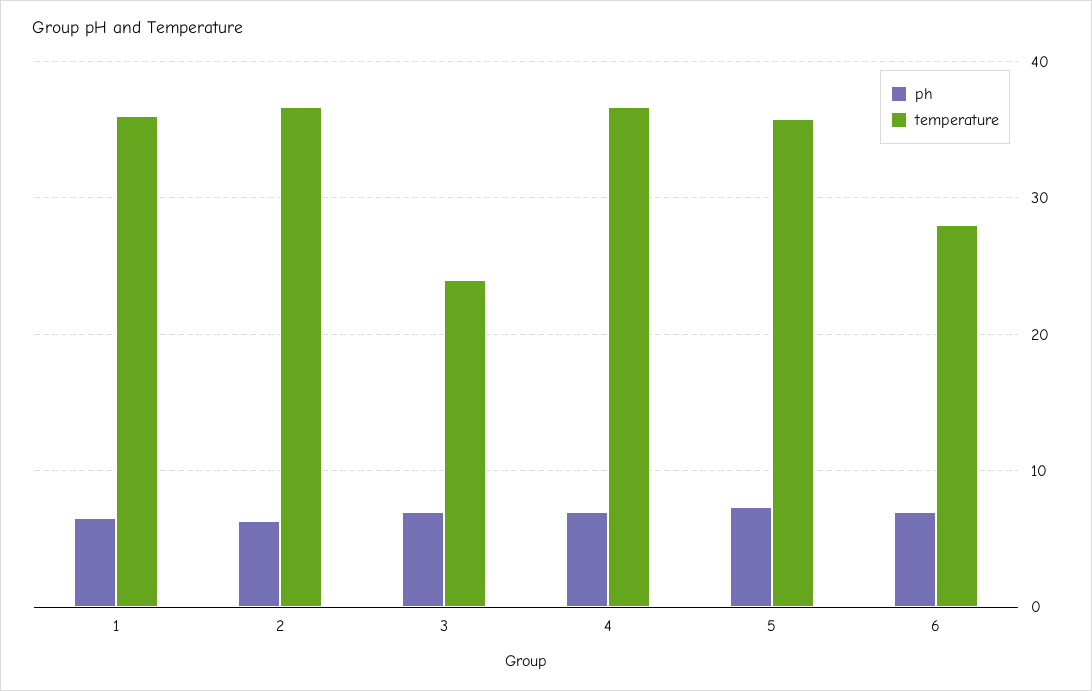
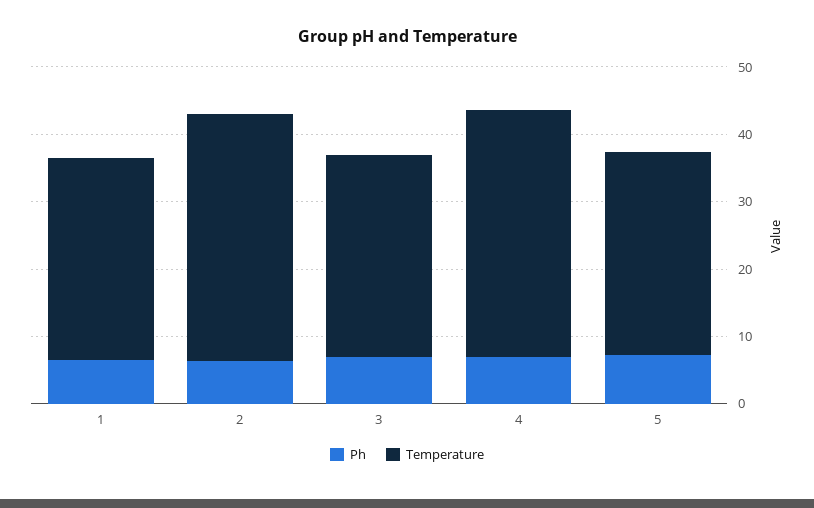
temperature, 1: 36 -> 30
temperature, 3: 24 -> 30
temperature, 5: 36 -> 30
ph, 6: 7 -> none
temperature, 6: 28 -> none

